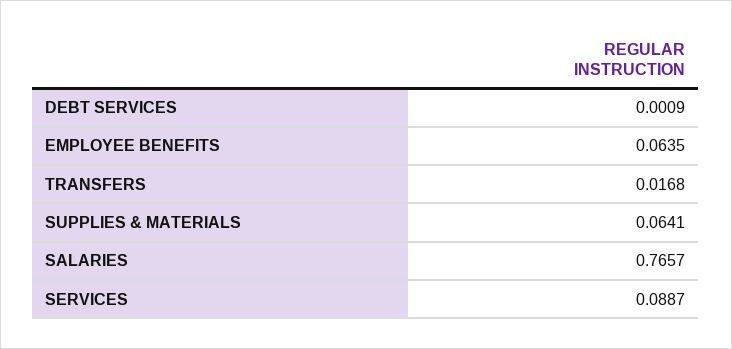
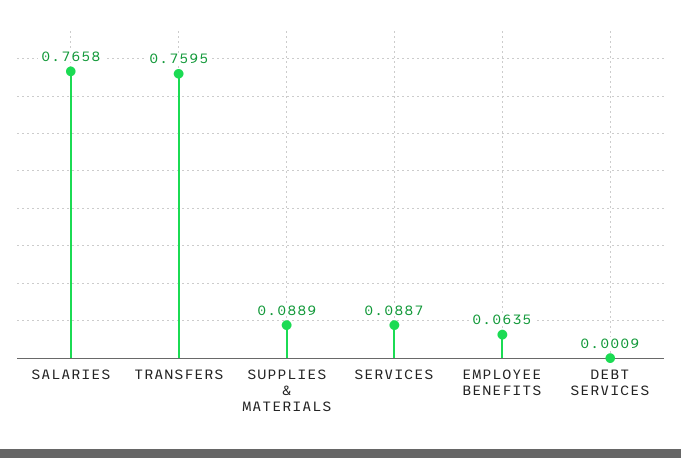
TRANSFERS: 0.0168 -> 0.7595
SUPPLIES & MATERIALS: 0.0641 -> 0.0889
SALARIES: 0.7657 -> 0.7658

